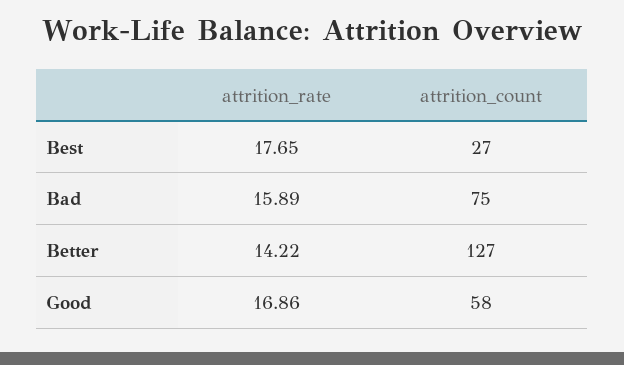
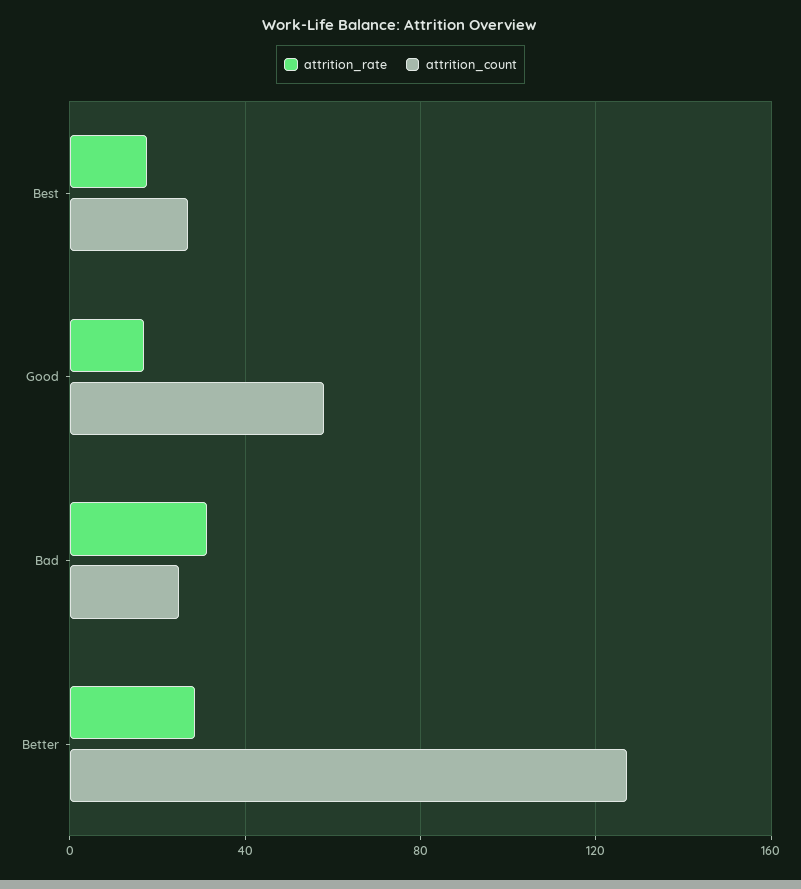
attrition_rate, Bad: 15.89 -> 30
attrition_count, Bad: 75 -> 25
attrition_rate, Better: 14.22 -> 30

